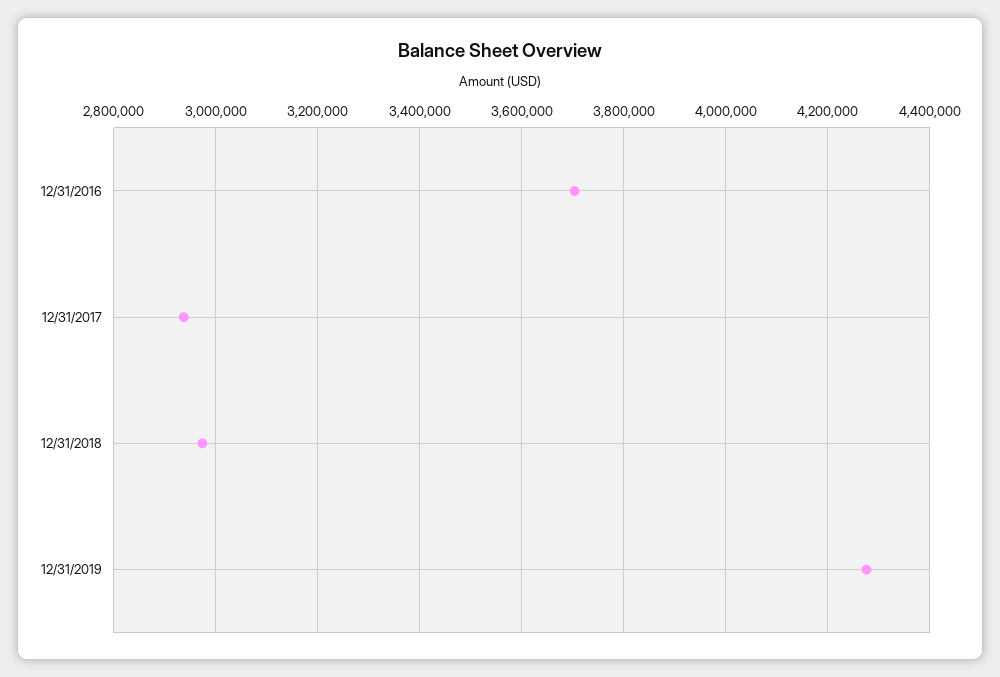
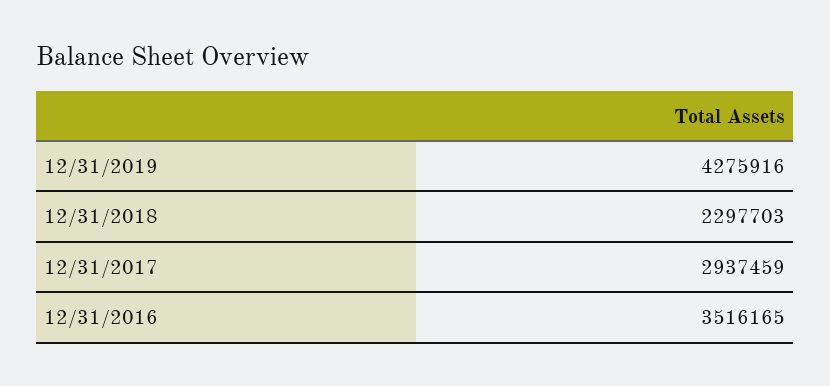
12/31/2016: 3700000 -> 3516165
12/31/2018: 2980000 -> 2297703

